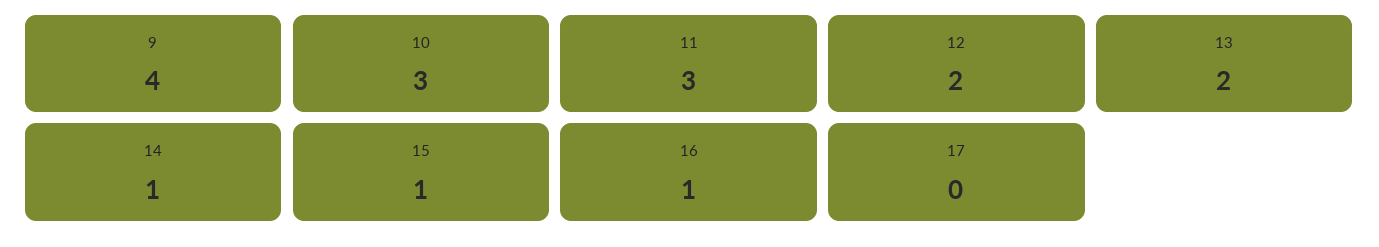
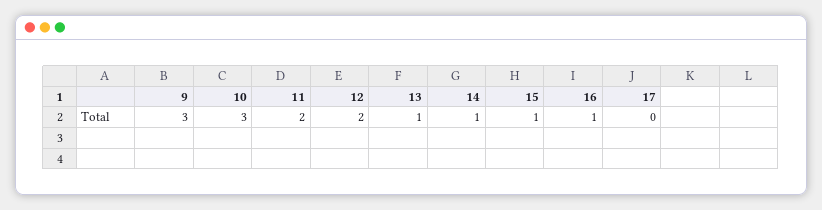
9: 4 -> 3
11: 3 -> 2
13: 2 -> 1

